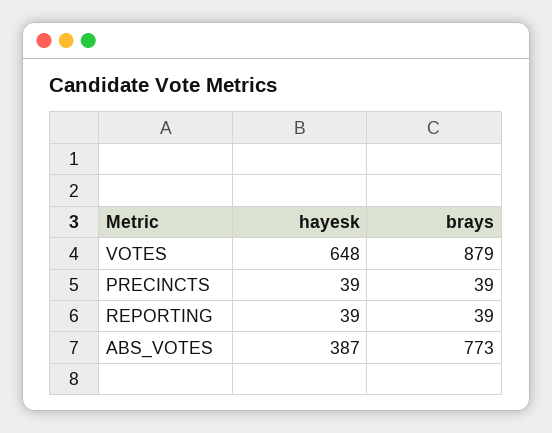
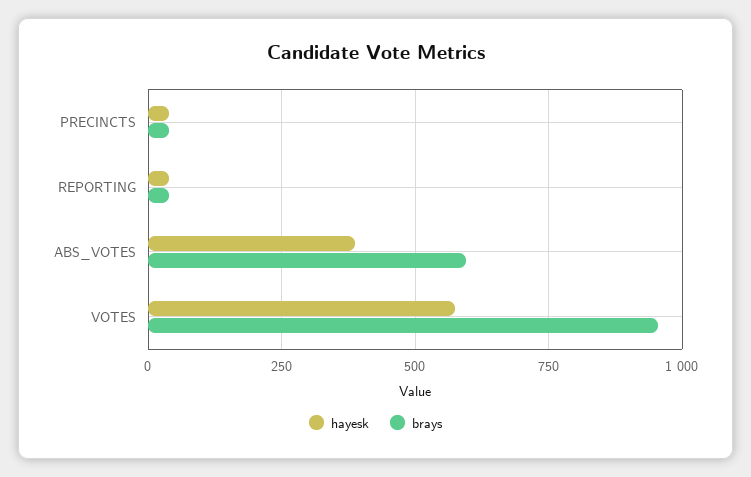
hayesk, VOTES: 648 -> 575
brays, VOTES: 879 -> 950
brays, ABS_VOTES: 773 -> 600

